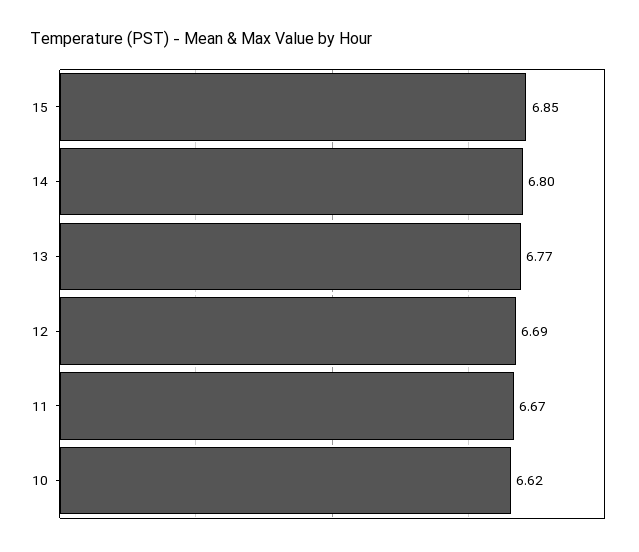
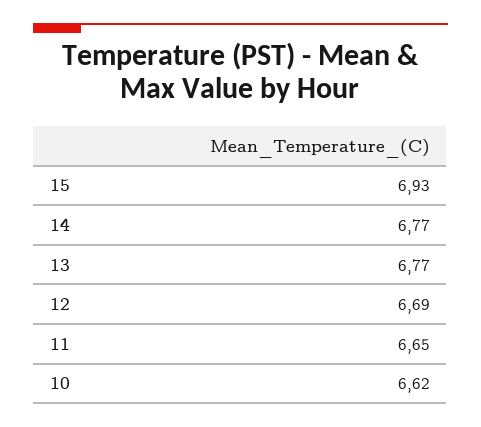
15: 6.85 -> 6.93
14: 6.8 -> 6.77
11: 6.67 -> 6.65

